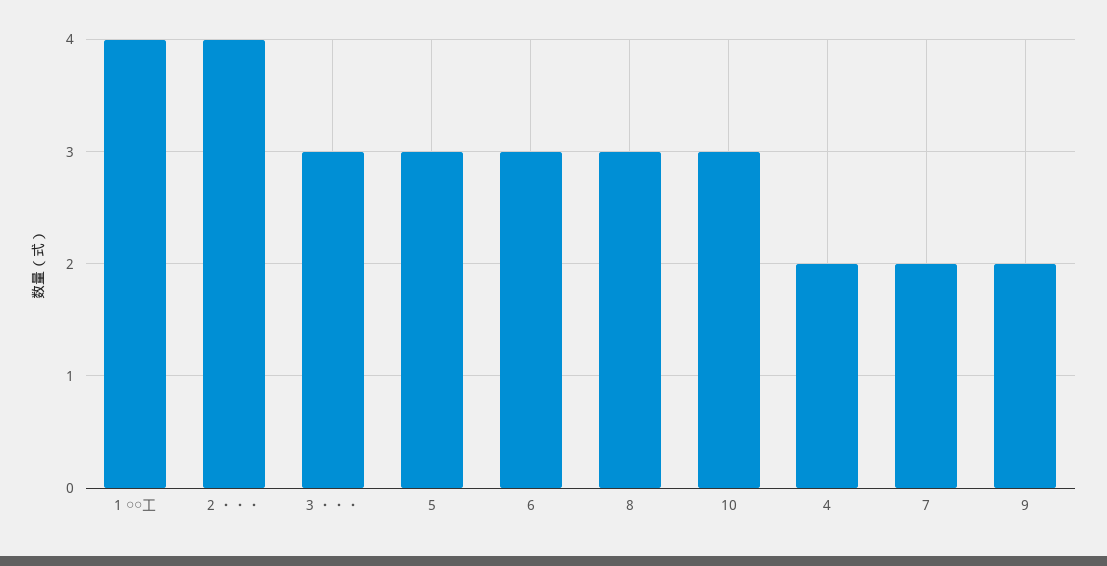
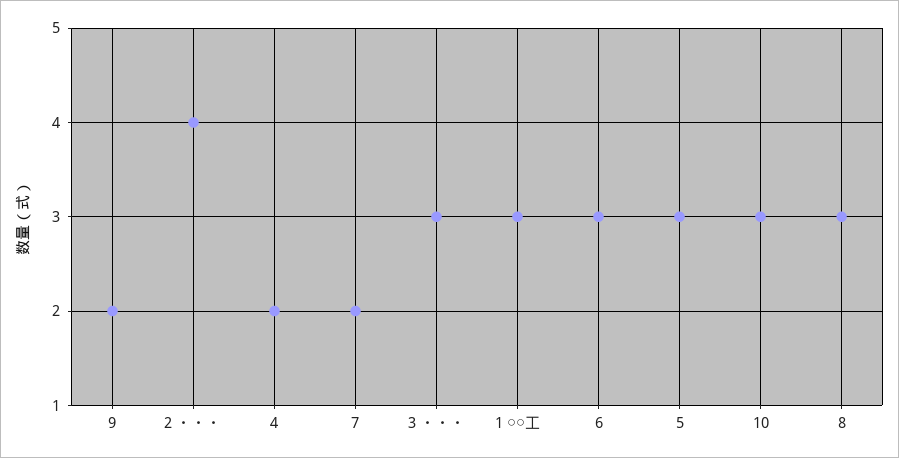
1 ○○工: 4 -> 3

